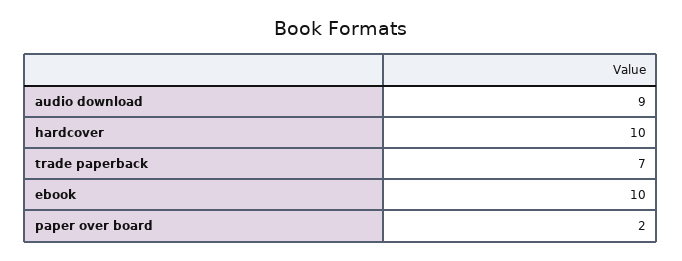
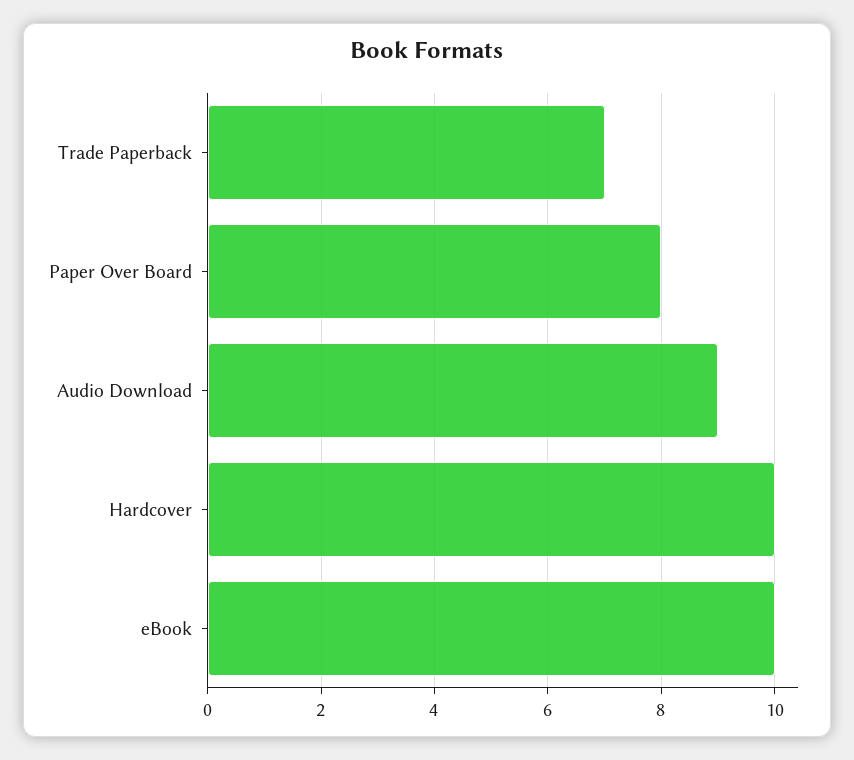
paper over board: 2 -> 8

